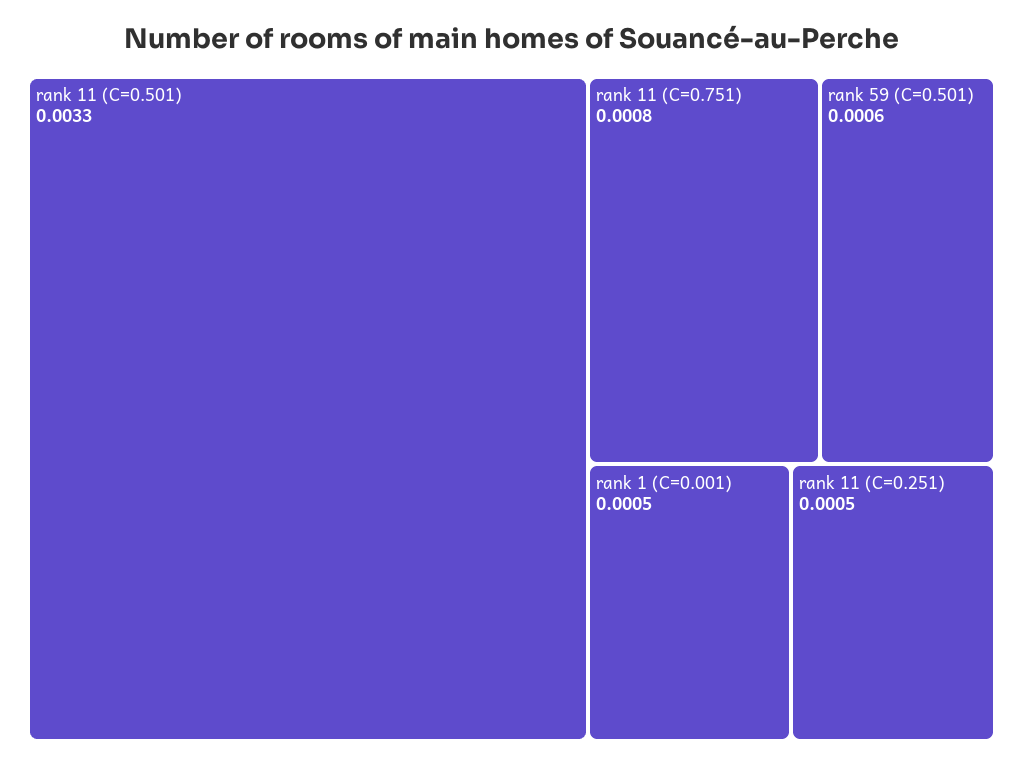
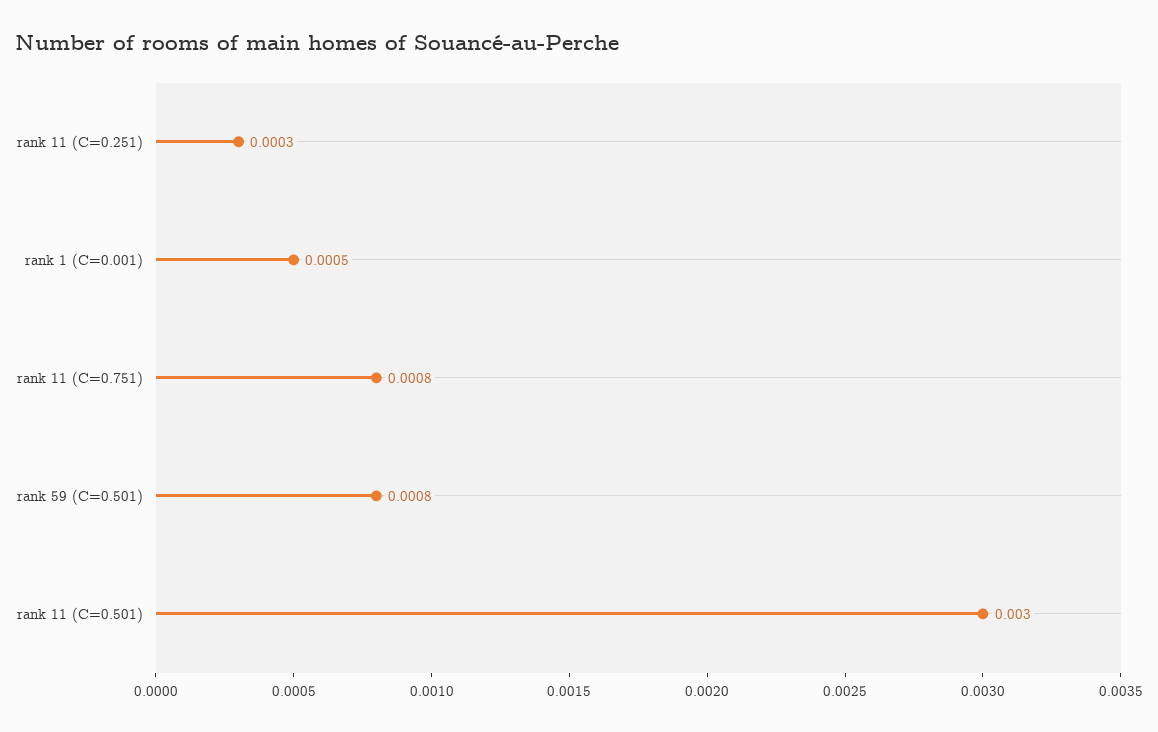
rank 11 (C=0.501): 0.0033 -> 0.003
rank 59 (C=0.501): 0.0006 -> 0.0008
rank 11 (C=0.251): 0.0005 -> 0.0003

